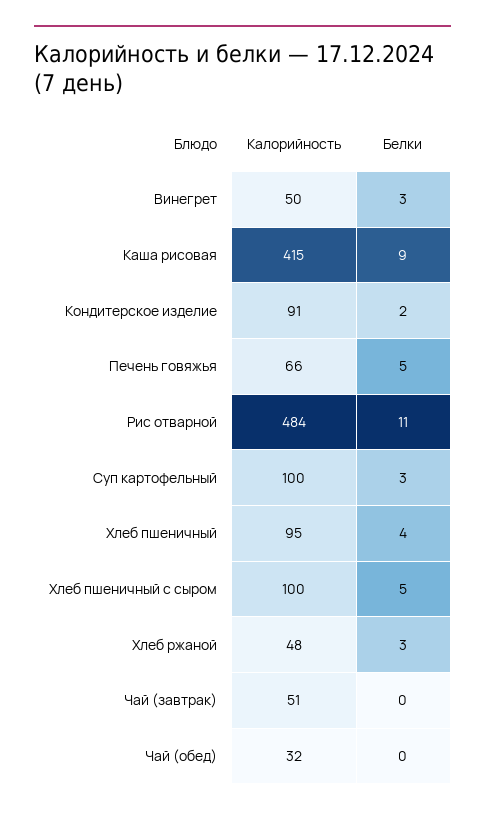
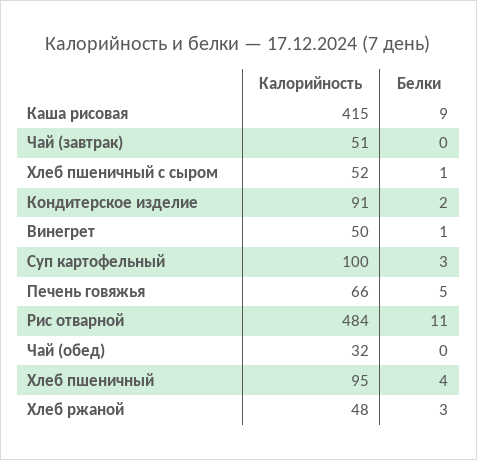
Белки, Винегрет: 3 -> 1
Калорийность, Хлеб пшеничный с сыром: 100 -> 52
Белки, Хлеб пшеничный с сыром: 5 -> 1

